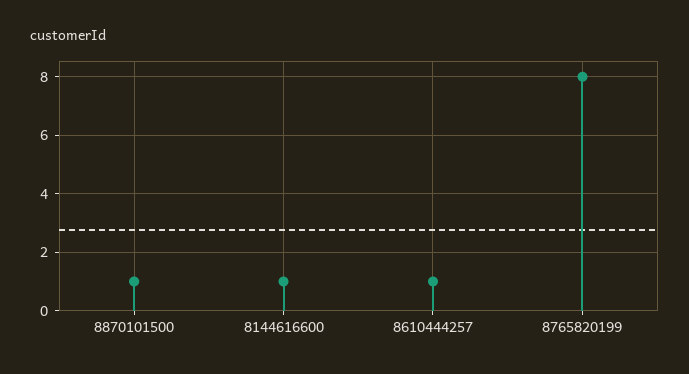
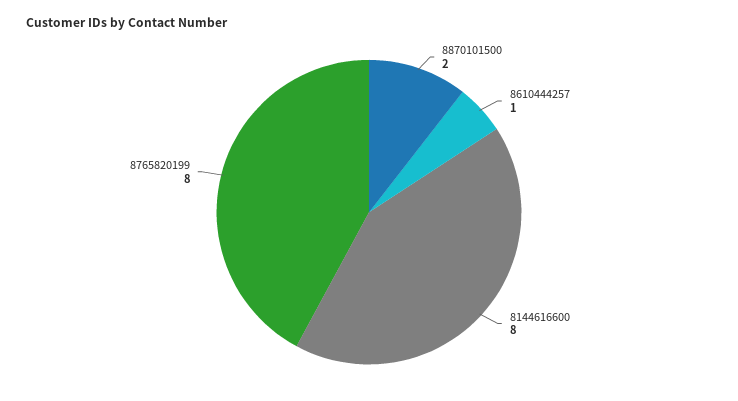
8870101500: 1 -> 2
8144616600: 1 -> 8

